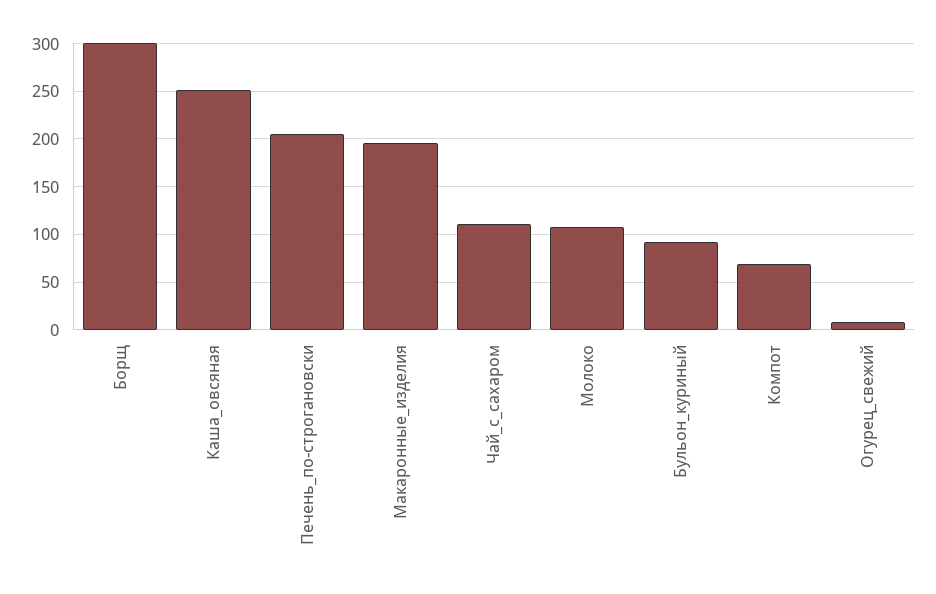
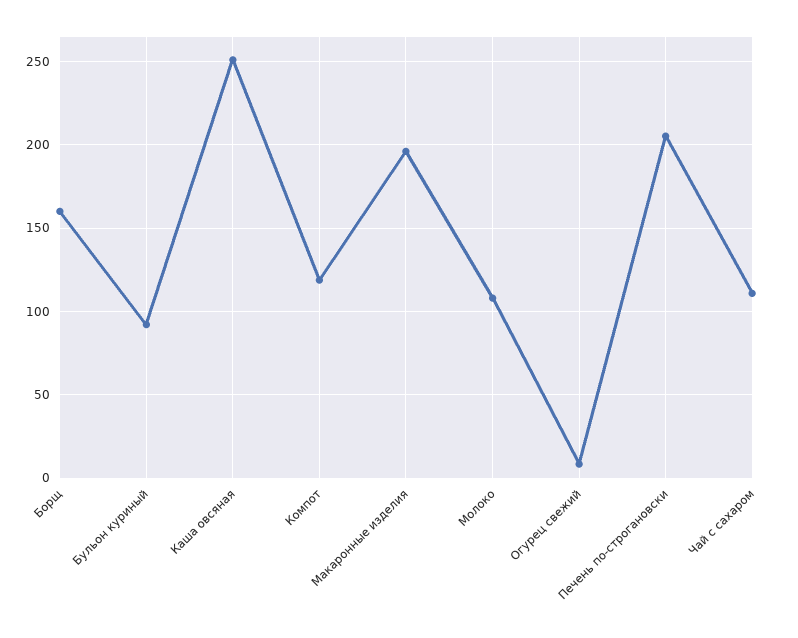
Борщ: 300 -> 160
Компот: 70 -> 120

